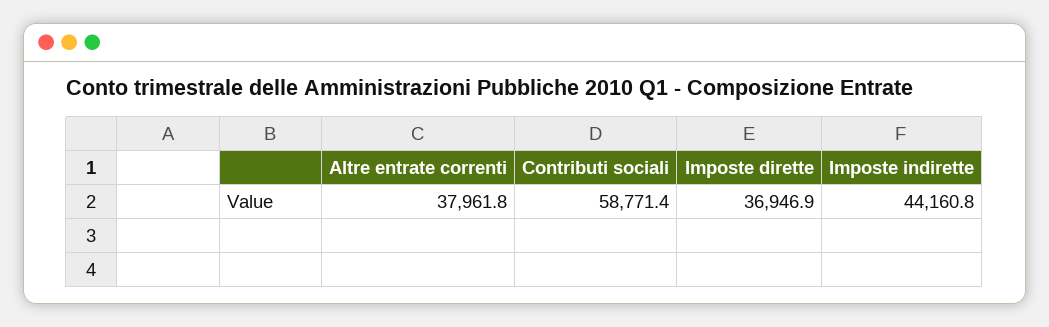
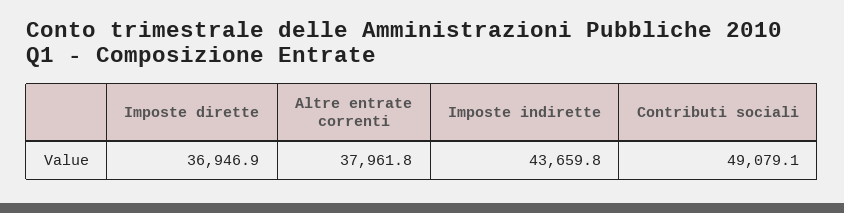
Contributi sociali: 58771.4 -> 49079.1
Imposte indirette: 44160.8 -> 43659.8

